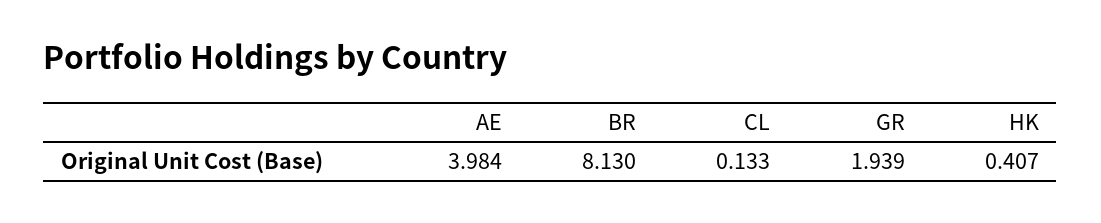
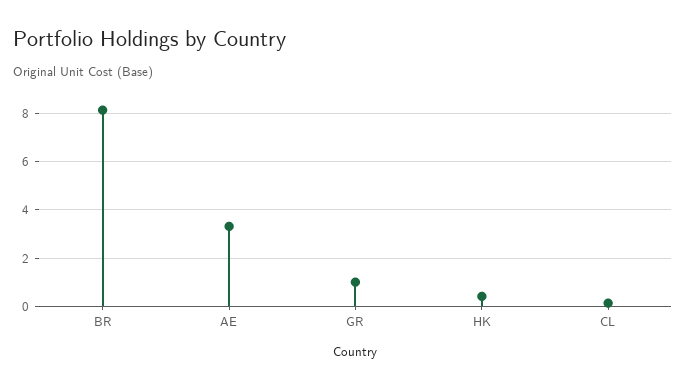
AE: 3.984 -> 3.25
GR: 1.939 -> 1

